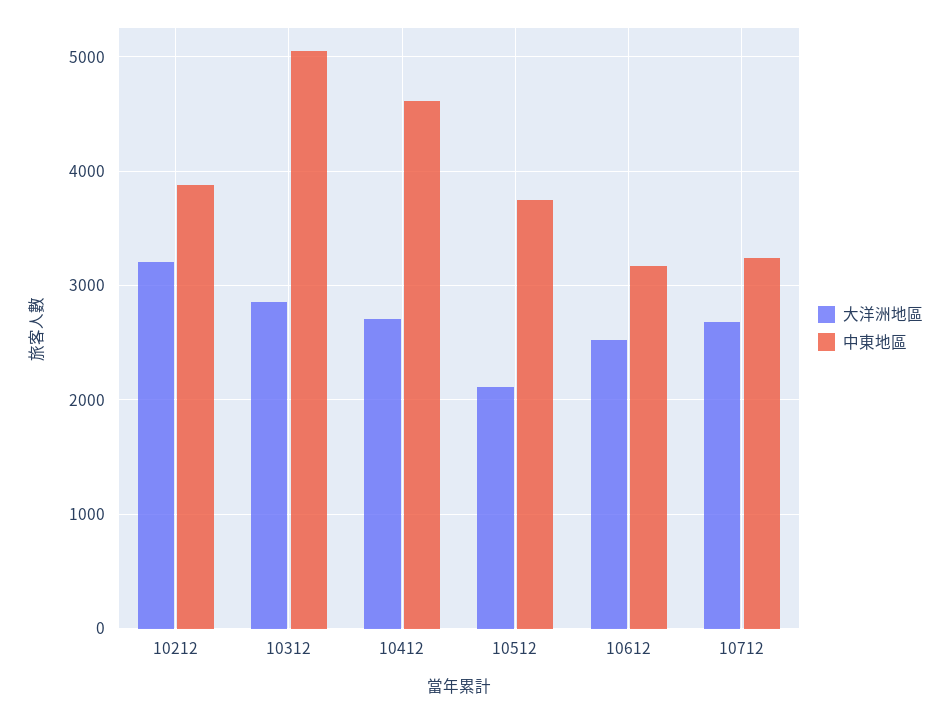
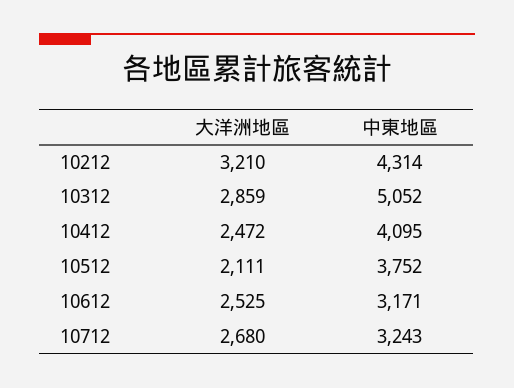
中東地區, 10212: 3900 -> 4314
大洋洲地區, 10412: 2700 -> 2472
中東地區, 10412: 4600 -> 4095

